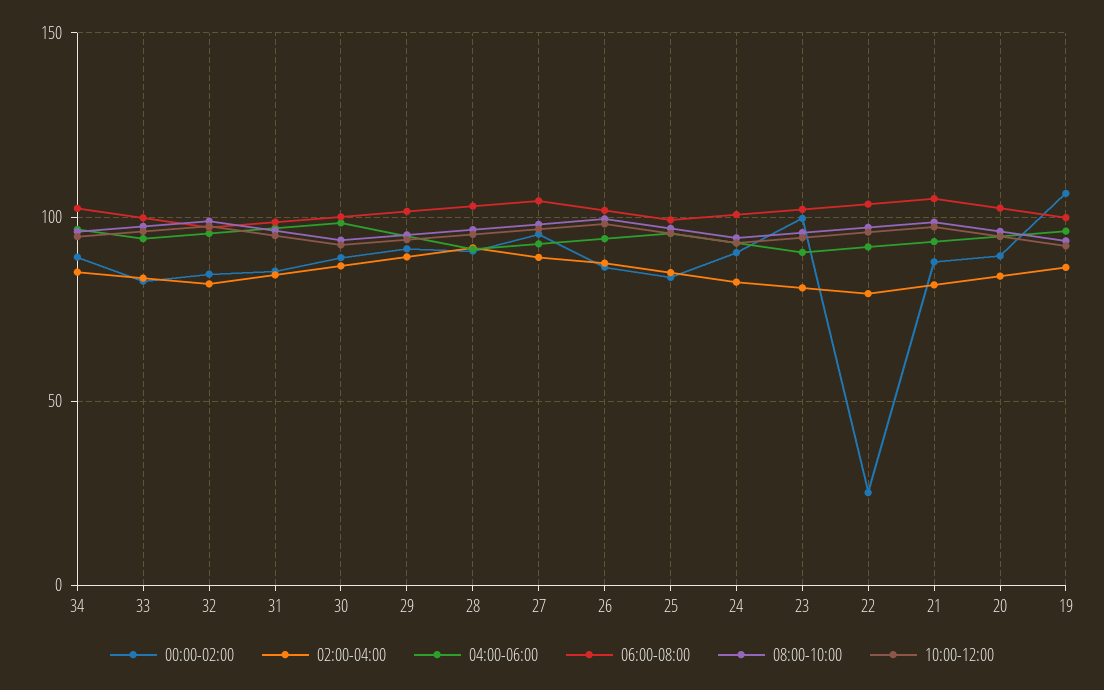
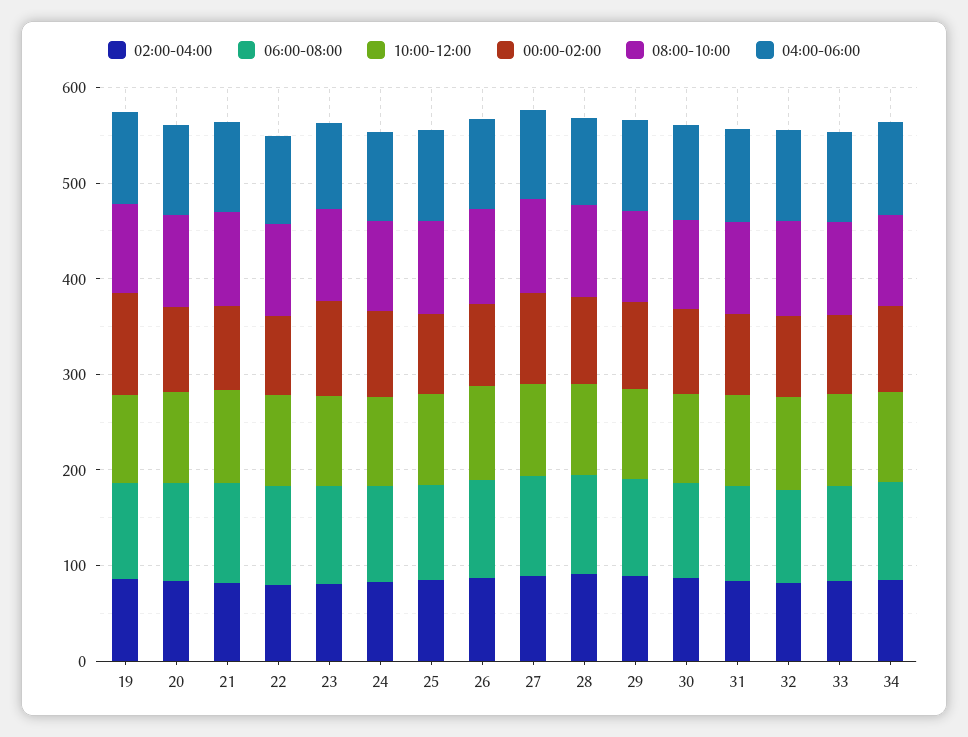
00:00-02:00, 22: 25 -> 80

